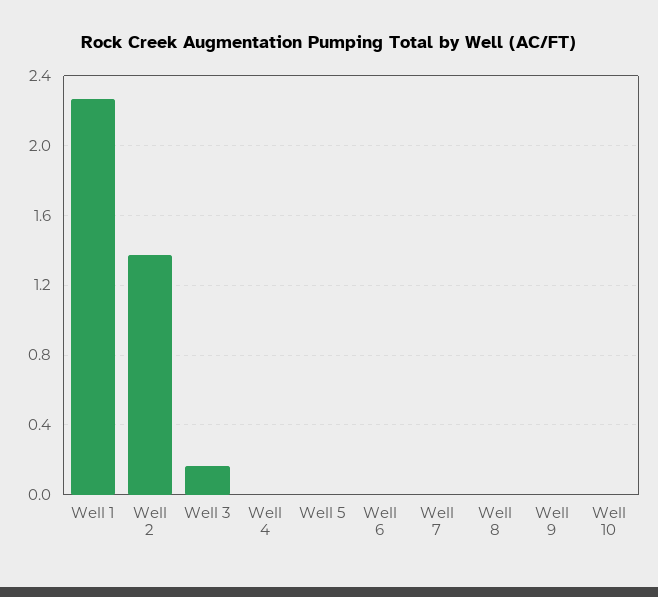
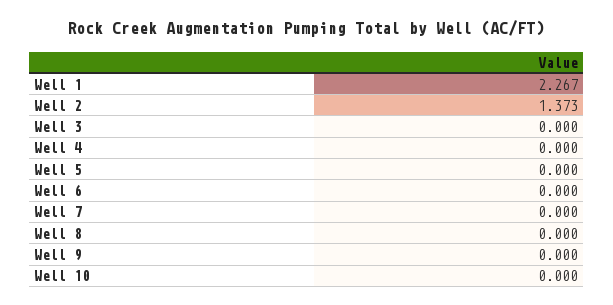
Well 3: 0.15 -> 0

